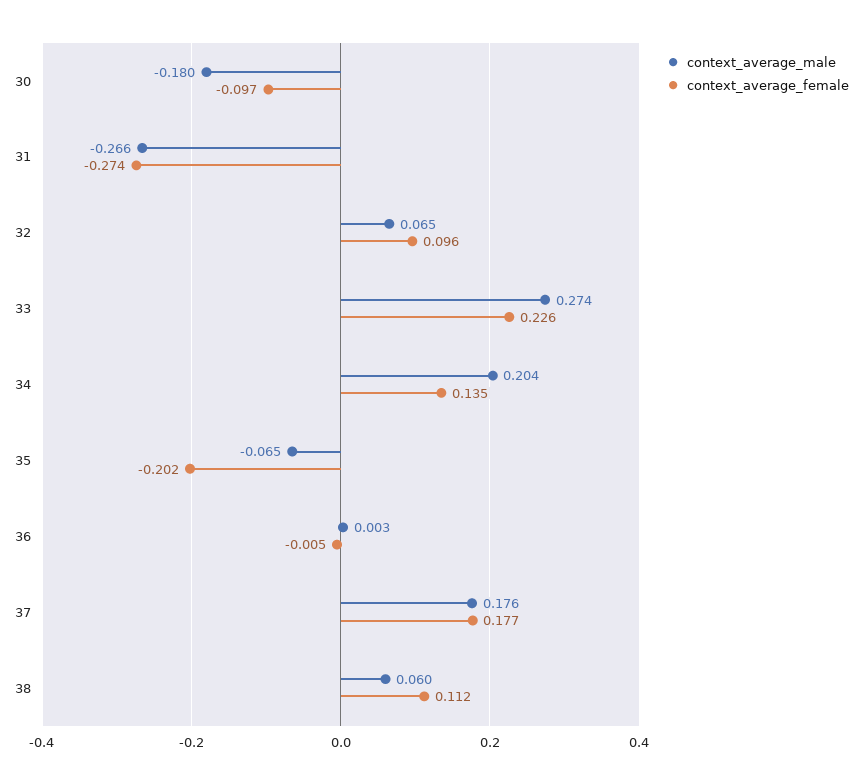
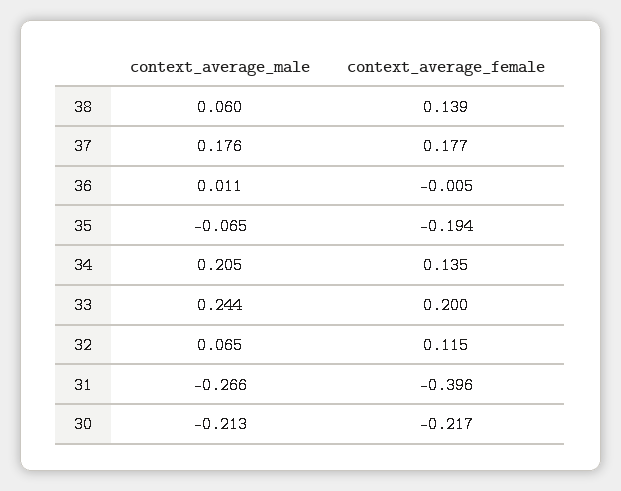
context_average_male, 30: -0.18 -> -0.213
context_average_female, 30: -0.097 -> -0.217
context_average_female, 31: -0.274 -> -0.396
context_average_female, 32: 0.096 -> 0.115
context_average_male, 33: 0.274 -> 0.244
context_average_female, 33: 0.226 -> 0.2
context_average_male, 34: 0.204 -> 0.205
context_average_female, 35: -0.202 -> -0.194
context_average_male, 36: 0.003 -> 0.011
context_average_female, 38: 0.112 -> 0.139

